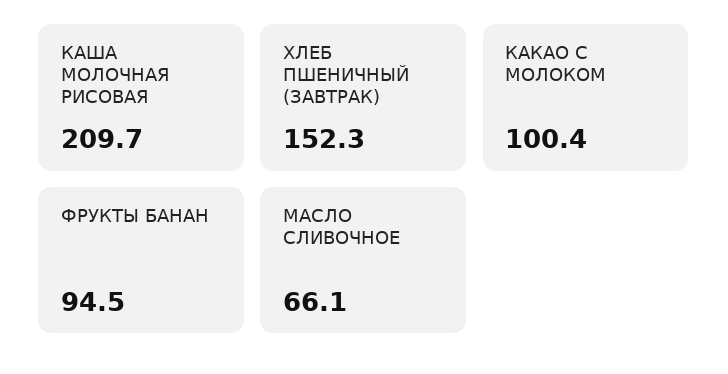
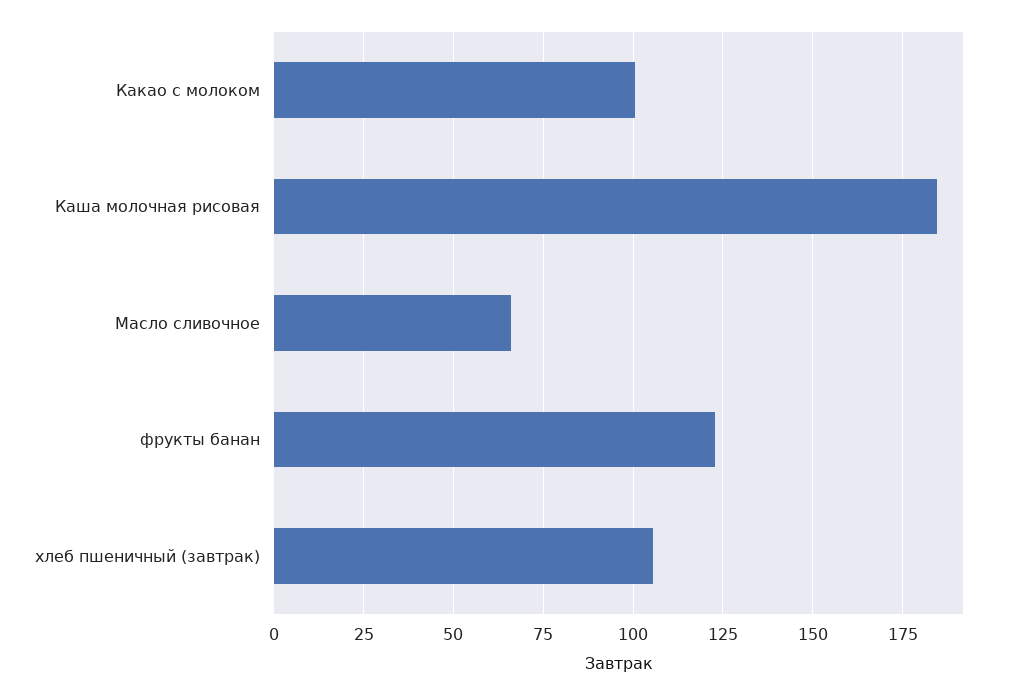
КАША МОЛОЧНАЯ РИСОВАЯ: 209.7 -> 185
ХЛЕБ ПШЕНИЧНЫЙ (ЗАВТРАК): 152.3 -> 105
ФРУКТЫ БАНАН: 94.5 -> 122.5

